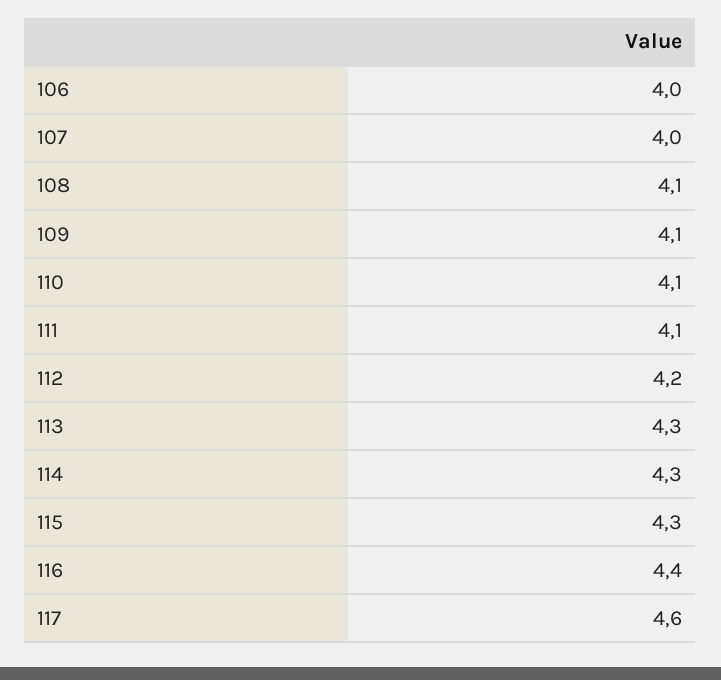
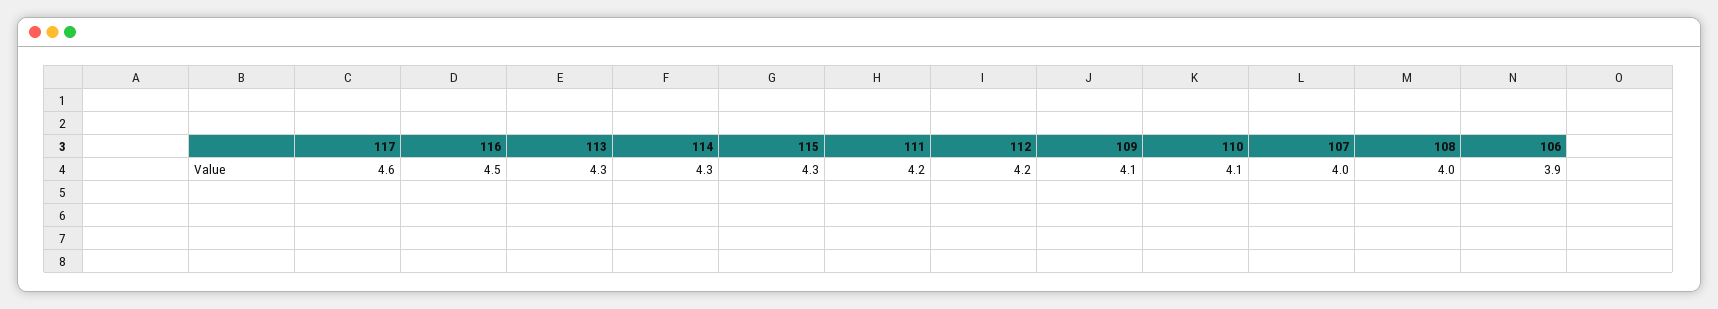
106: 4 -> 3.9
108: 4.1 -> 4
111: 4.1 -> 4.2
116: 4.4 -> 4.5

